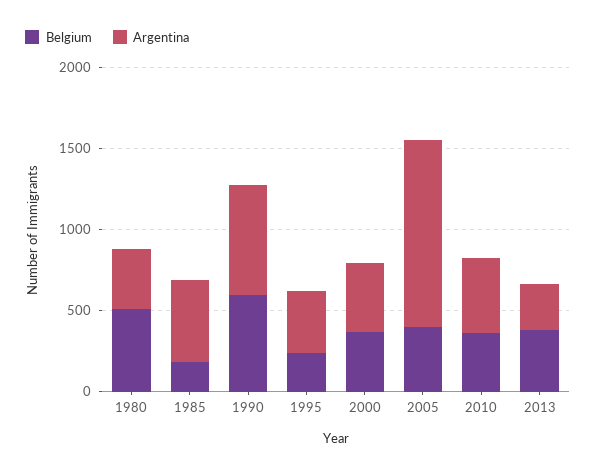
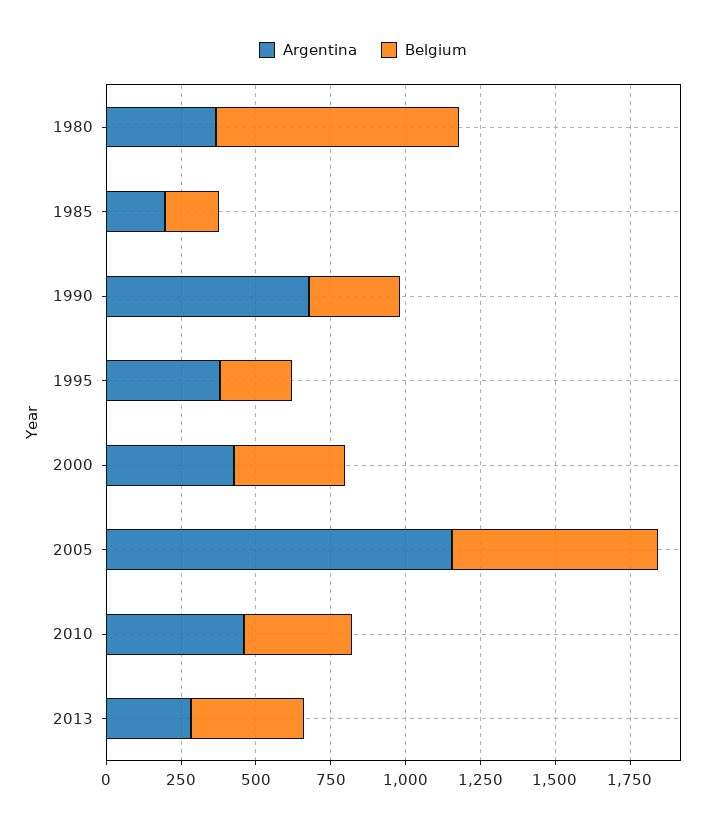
Belgium, 1980: 500 -> 800
Argentina, 1985: 500 -> 200
Belgium, 1990: 600 -> 300
Belgium, 2005: 400 -> 700

